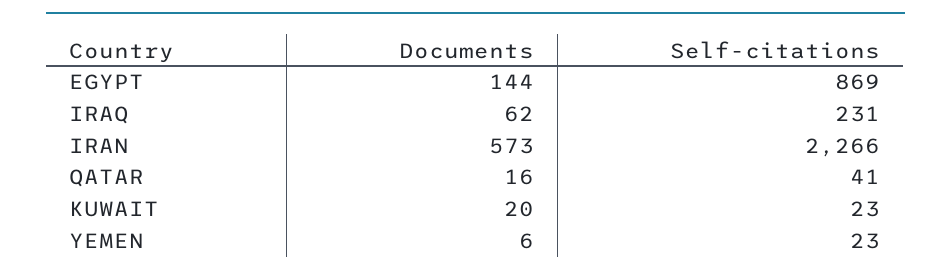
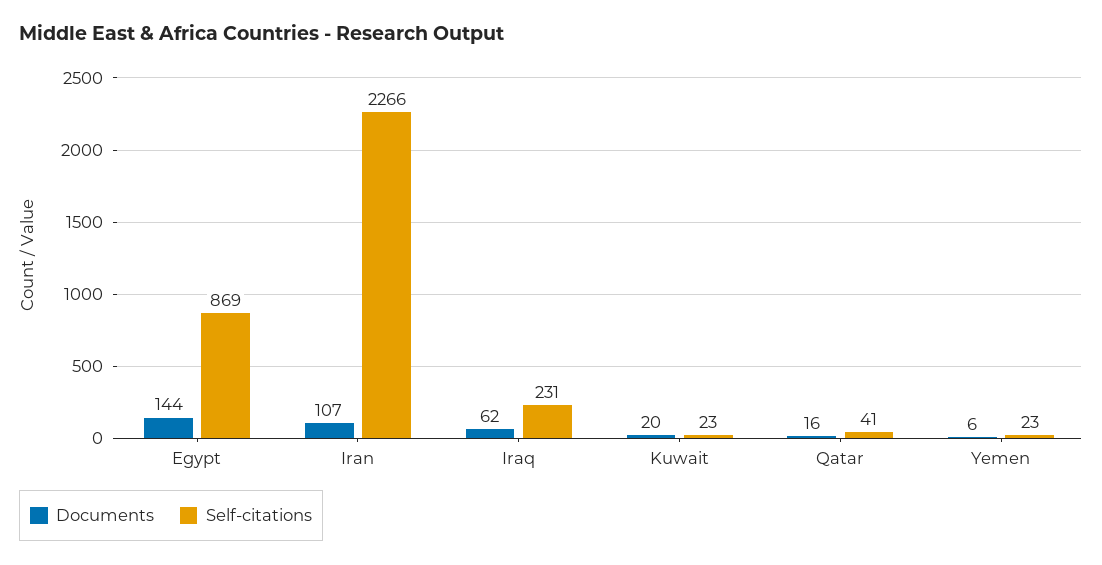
Documents, IRAN: 573 -> 107

